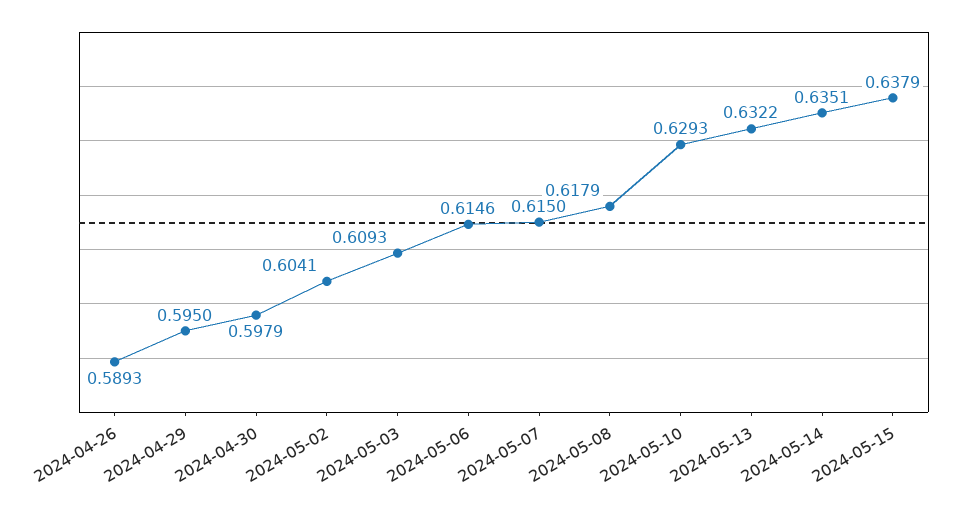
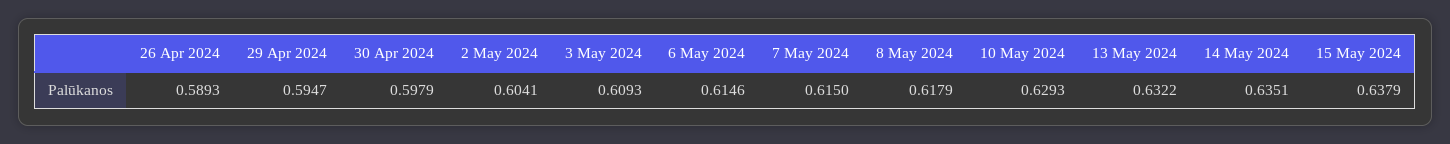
2024-04-29: 0.595 -> 0.5947

